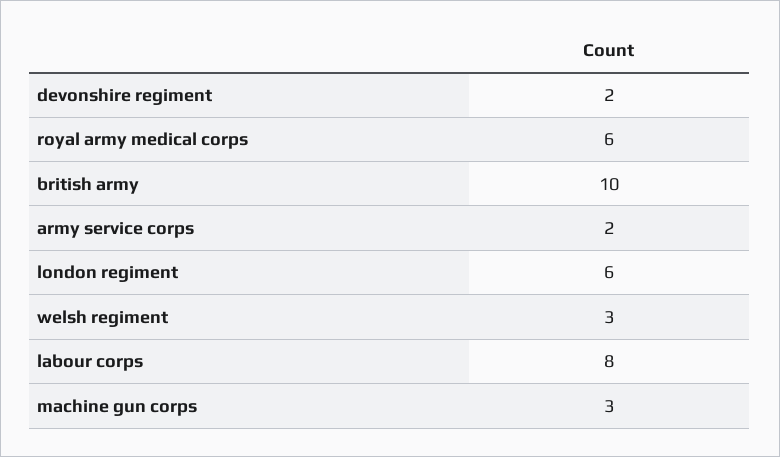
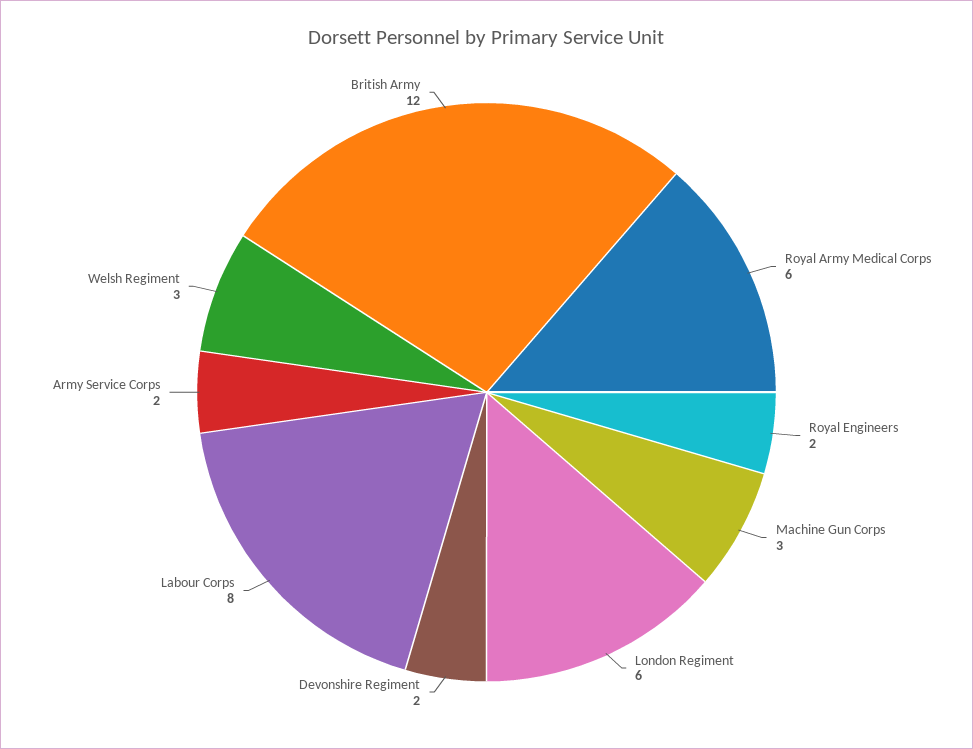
british army: 10 -> 12
Royal Engineers: none -> 2

